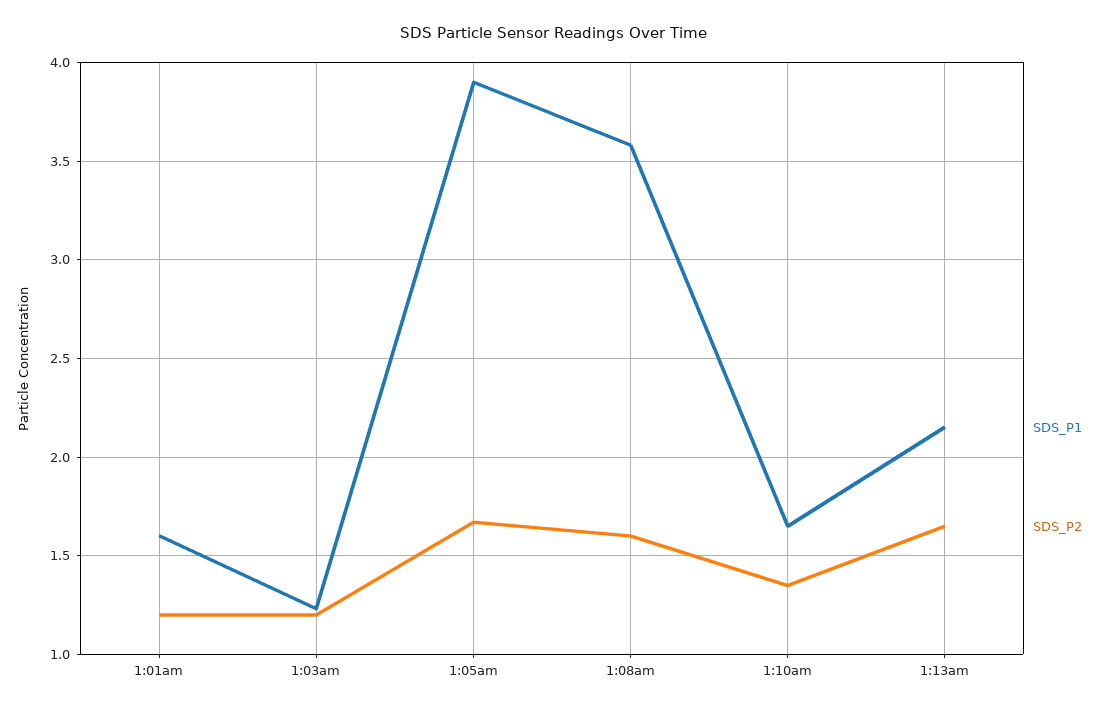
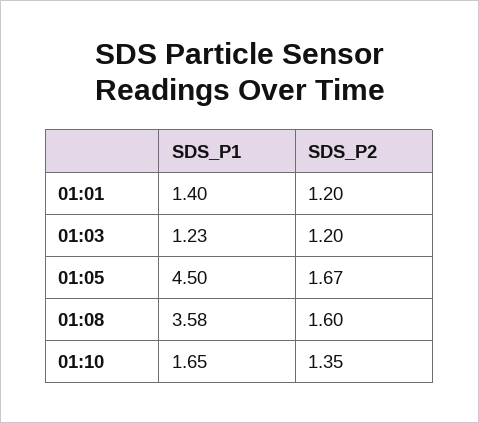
SDS_P1, 1:01am: 1.6 -> 1.4
SDS_P1, 1:05am: 3.9 -> 4.5
SDS_P1, 1:13am: 2.15 -> none
SDS_P2, 1:13am: 1.65 -> none

